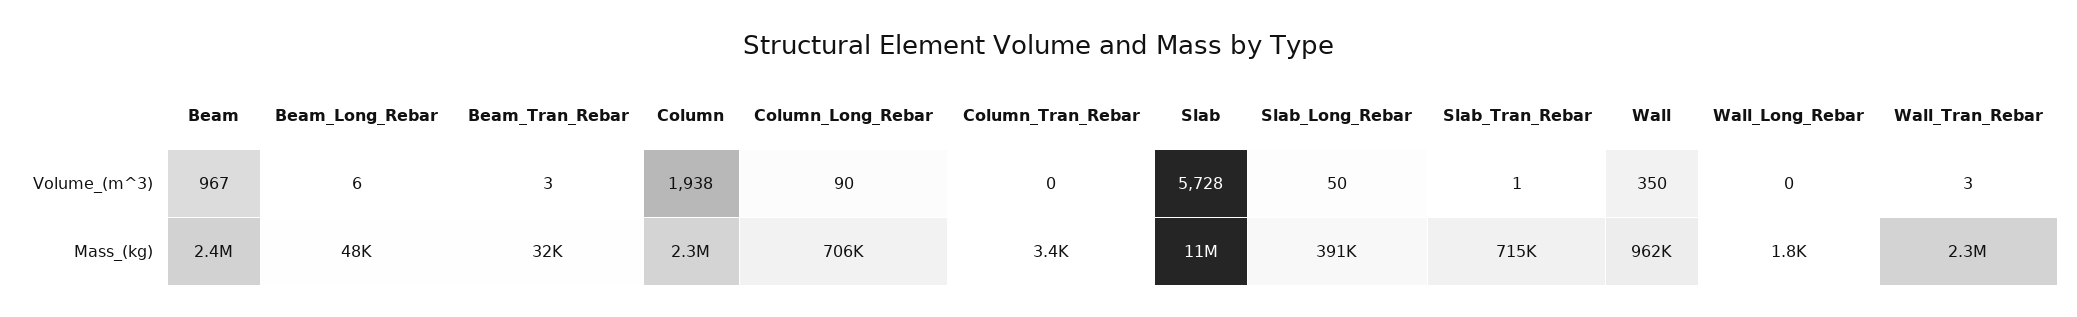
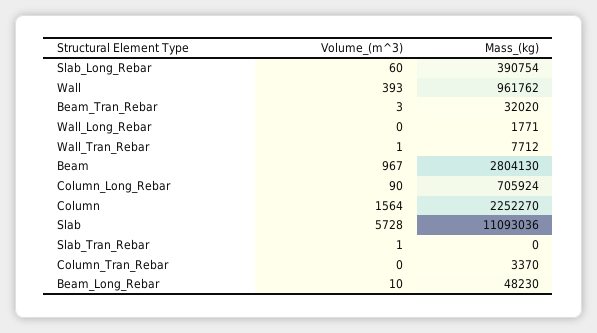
Beam_Long_Rebar, Volume_(m^3): 6 -> 10
Column, Volume_(m^3): 1938 -> 1564
Slab_Long_Rebar, Volume_(m^3): 50 -> 60
Wall, Volume_(m^3): 350 -> 393
Wall_Tran_Rebar, Volume_(m^3): 3 -> 1
Beam, Mass_(kg): 2400000 -> 2804130
Slab_Tran_Rebar, Mass_(kg): 715000 -> 0
Wall_Tran_Rebar, Mass_(kg): 2300000 -> 7712

